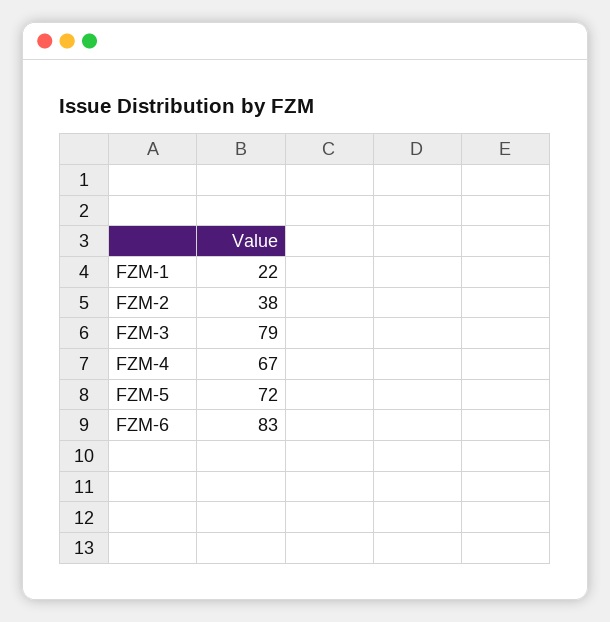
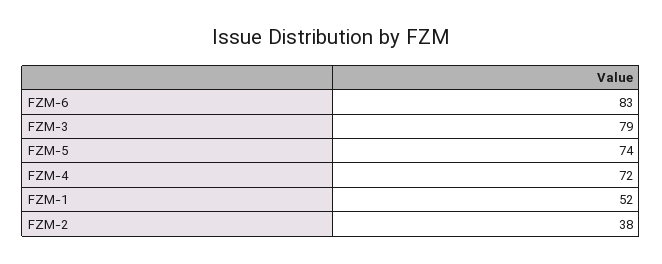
FZM-1: 22 -> 52
FZM-4: 67 -> 72
FZM-5: 72 -> 74

